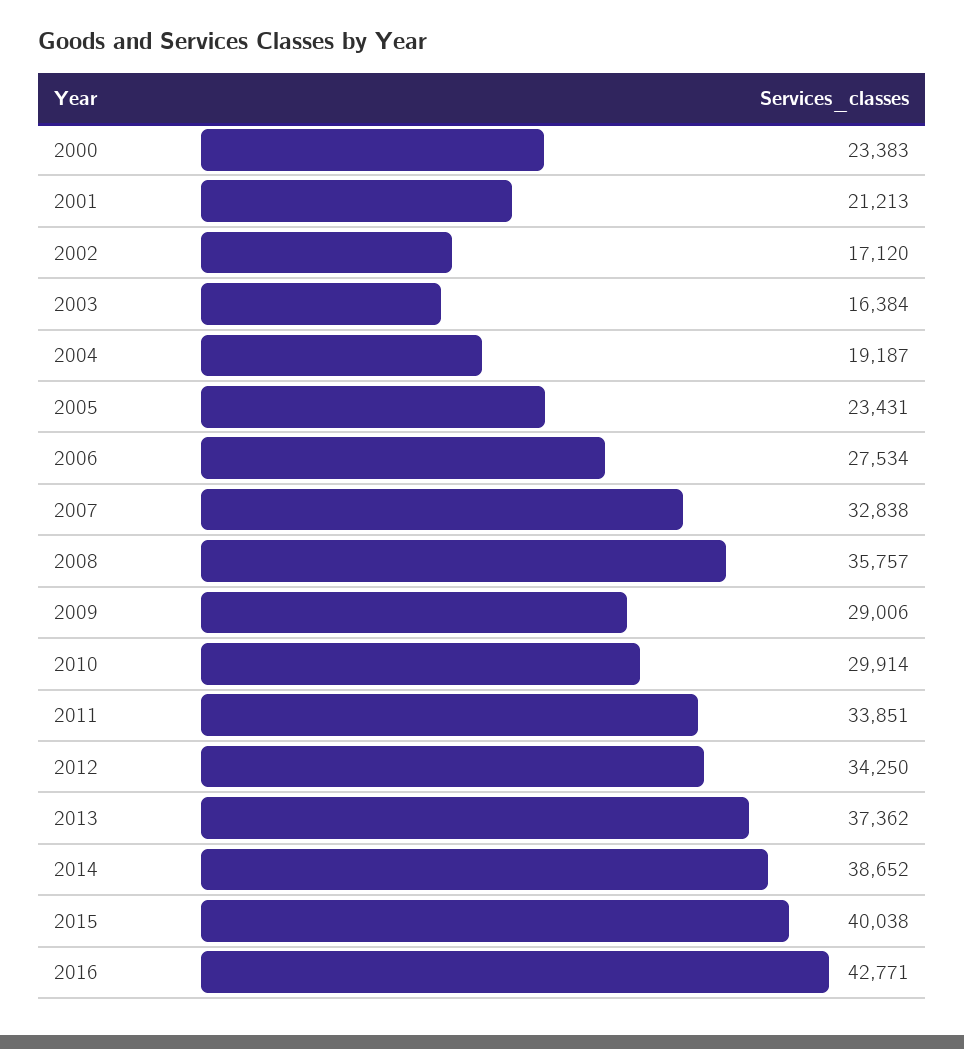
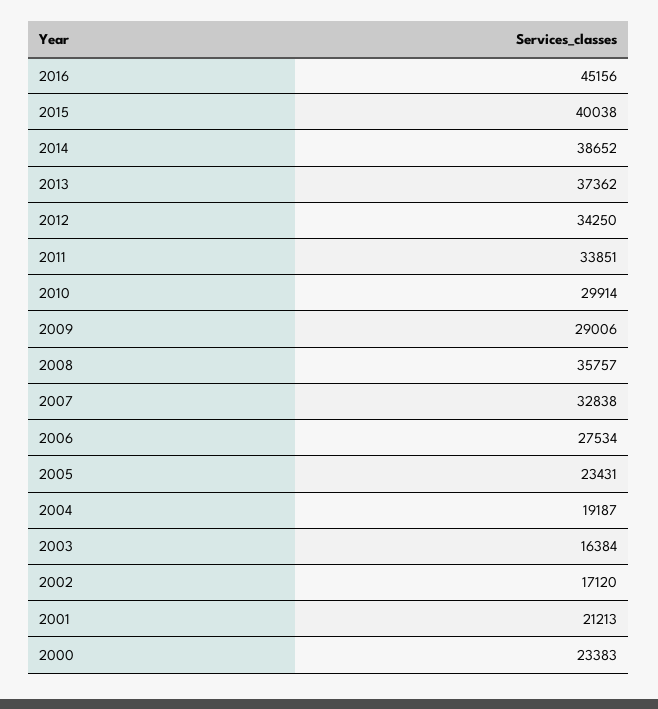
2016: 42771 -> 45156

